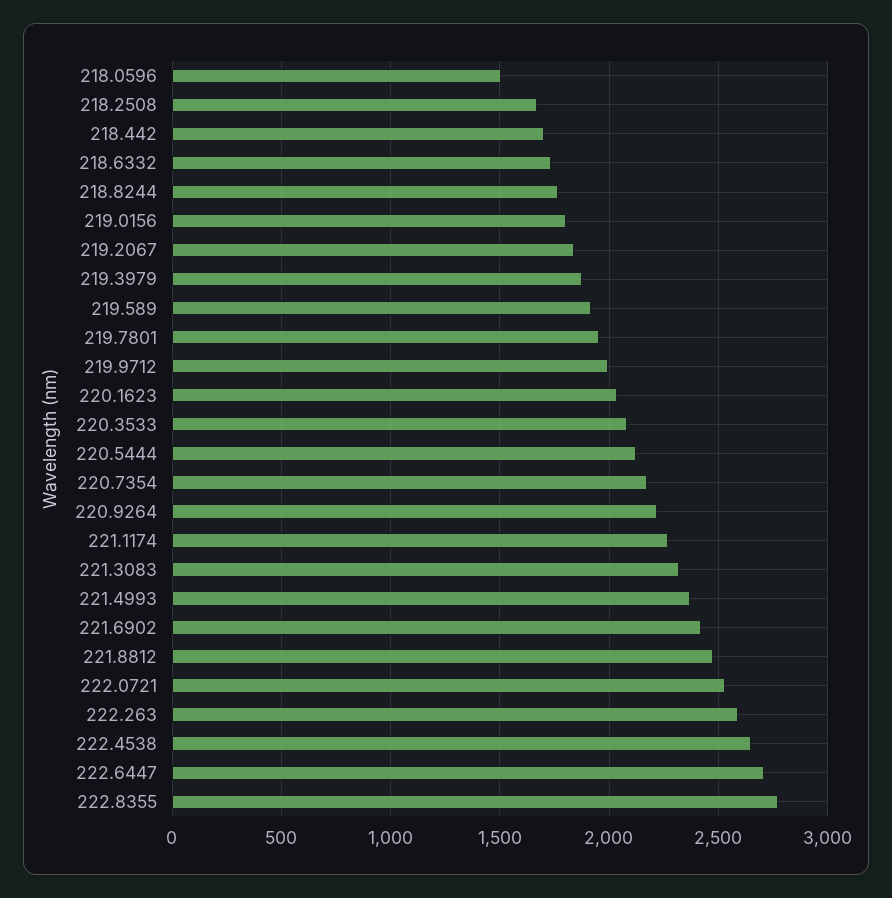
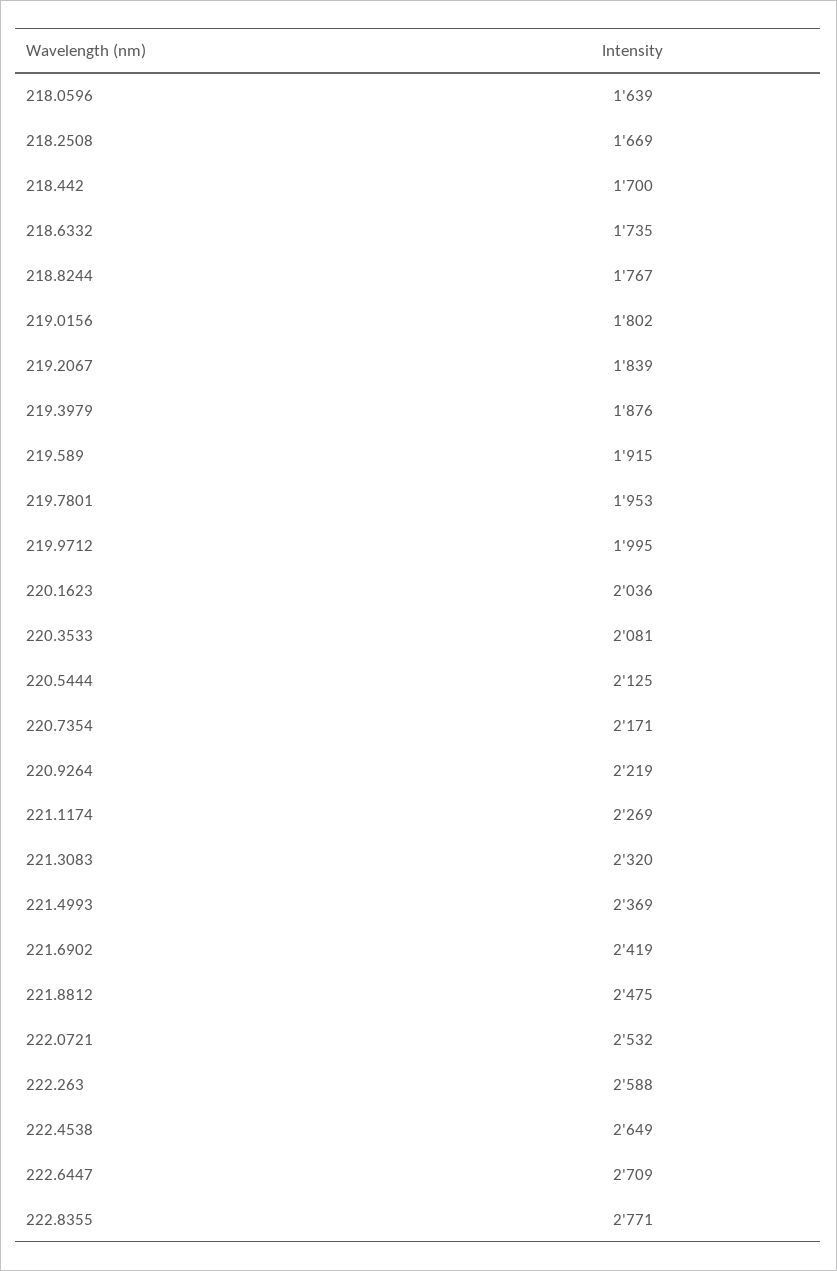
218.0596: 1500 -> 1639

